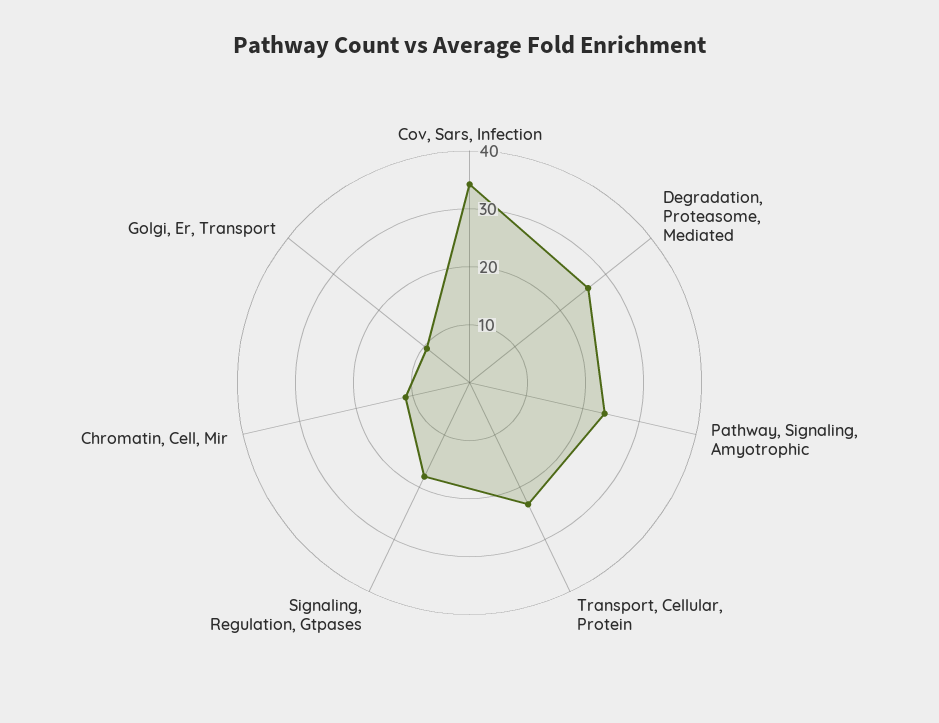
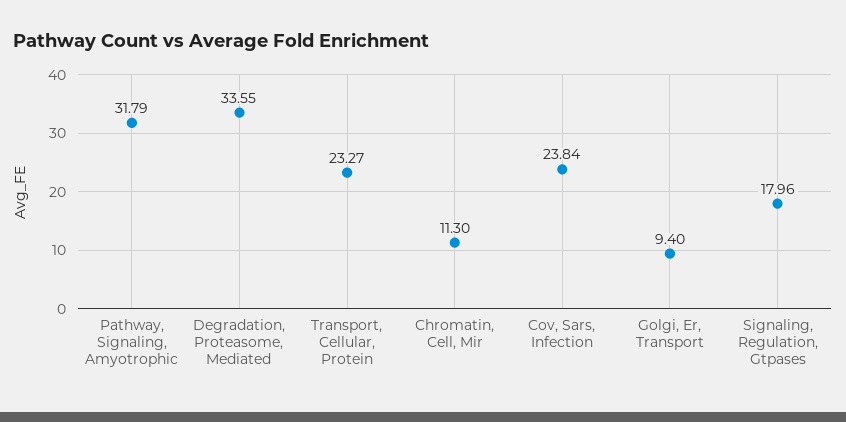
Cov, Sars, Infection: 34 -> 23.84
Degradation, Proteasome, Mediated: 26 -> 33.55
Pathway, Signaling, Amyotrophic: 24 -> 31.79

